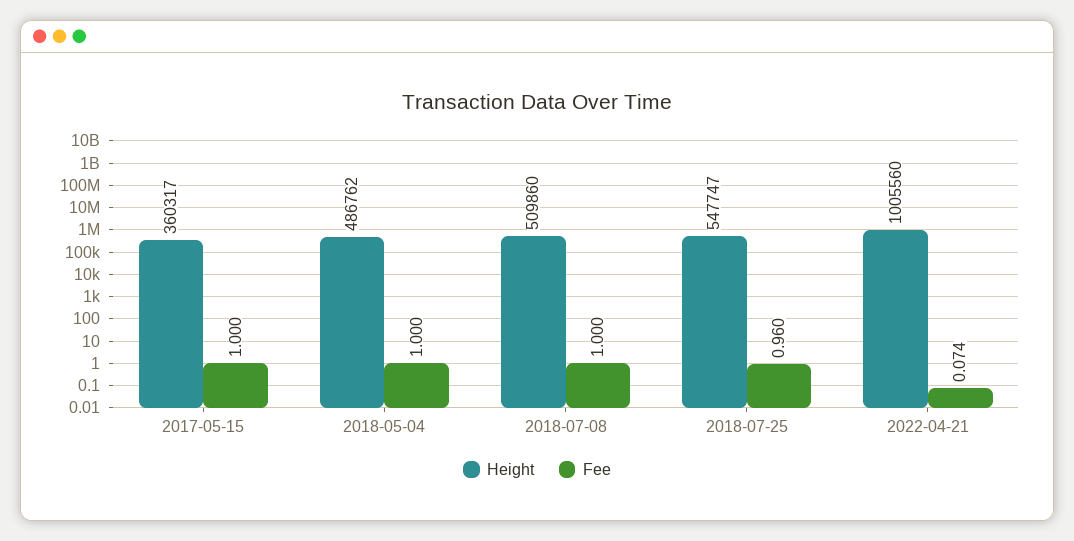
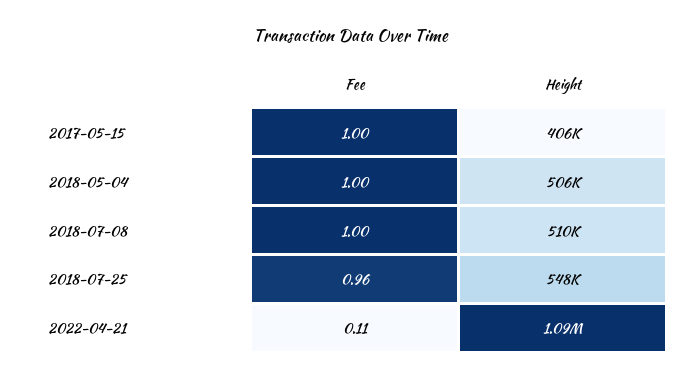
Height, 2017-05-15: 360317 -> 406000
Height, 2018-05-04: 486762 -> 506000
Height, 2022-04-21: 1005560 -> 1090000
Fee, 2022-04-21: 0.074 -> 0.11

